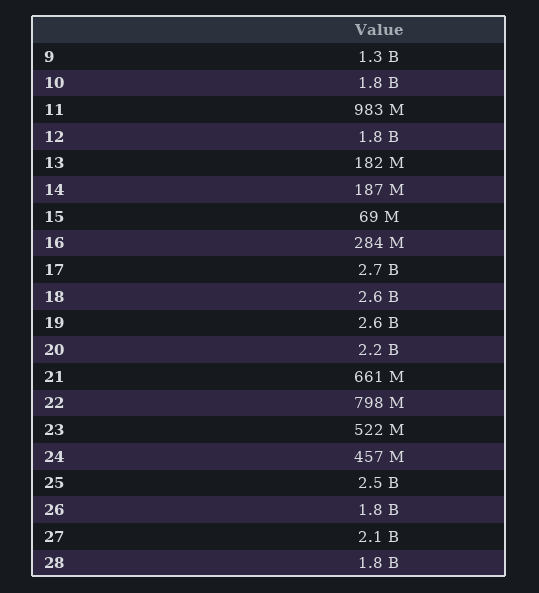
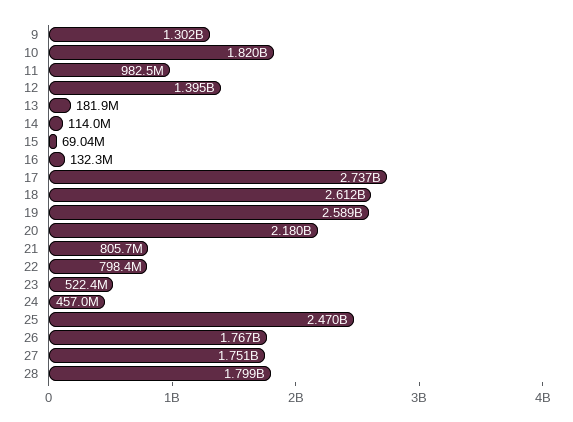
12: 1800000000 -> 1395000000
14: 187000000 -> 114000000
16: 284000000 -> 132300000
21: 661000000 -> 805700000
27: 2100000000 -> 1751000000

